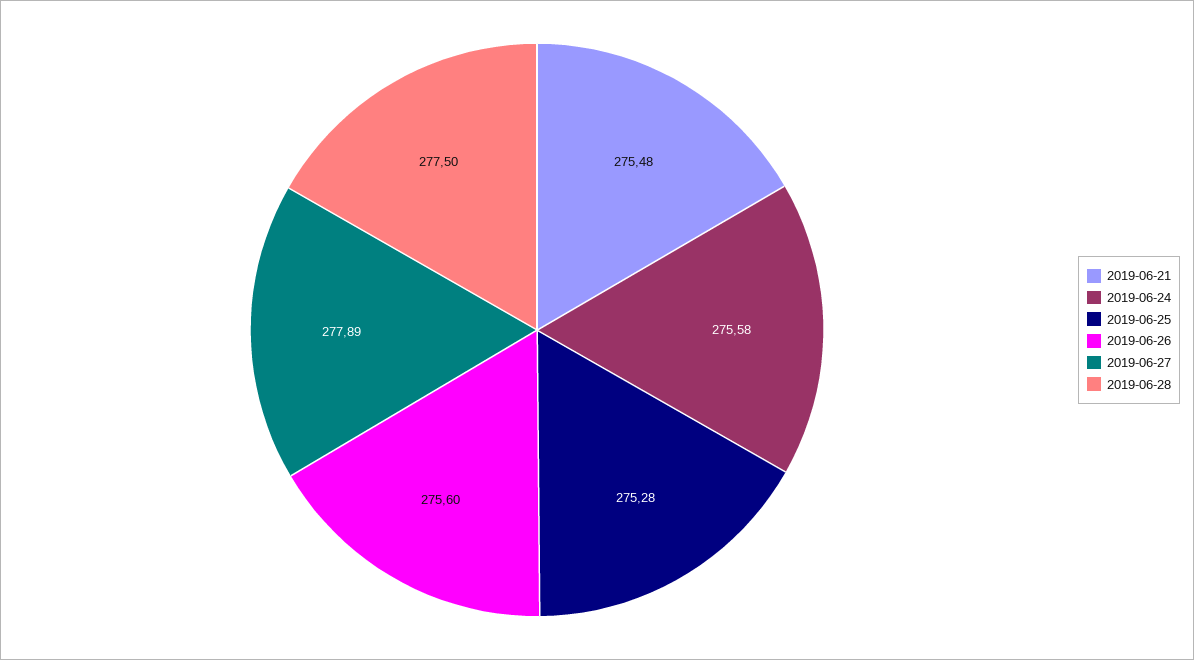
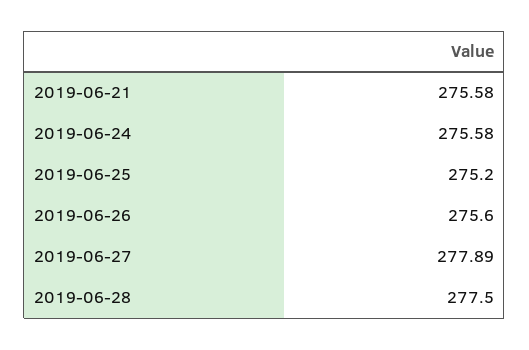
2019-06-21: 275.48 -> 275.58
2019-06-25: 275.28 -> 275.2

